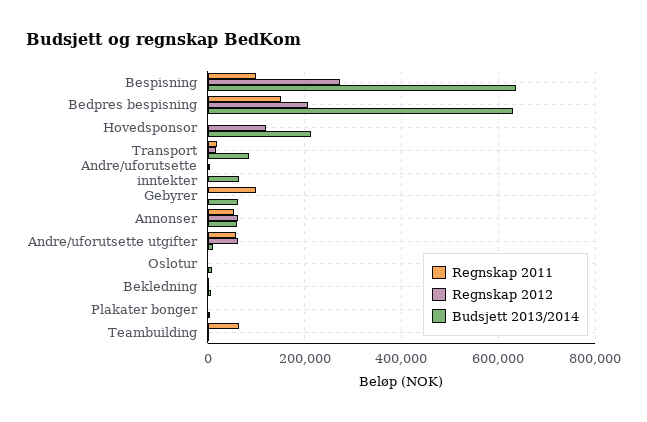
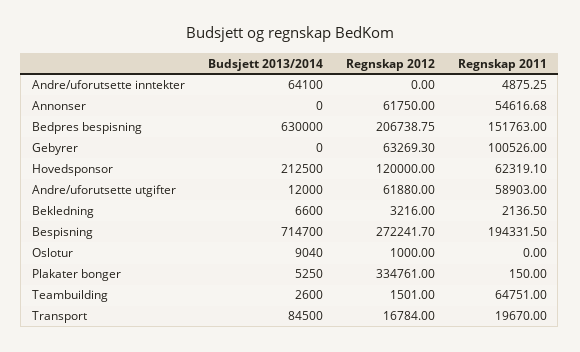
Regnskap 2011, Bespisning: 100000 -> 194331.5
Budsjett 2013/2014, Bespisning: 640000 -> 714700
Regnskap 2011, Hovedsponsor: 0 -> 62319.1
Regnskap 2012, Gebyrer: 0 -> 63269.3
Budsjett 2013/2014, Gebyrer: 60000 -> 0
Budsjett 2013/2014, Annonser: 60000 -> 0
Regnskap 2012, Plakater bonger: 0 -> 334761

